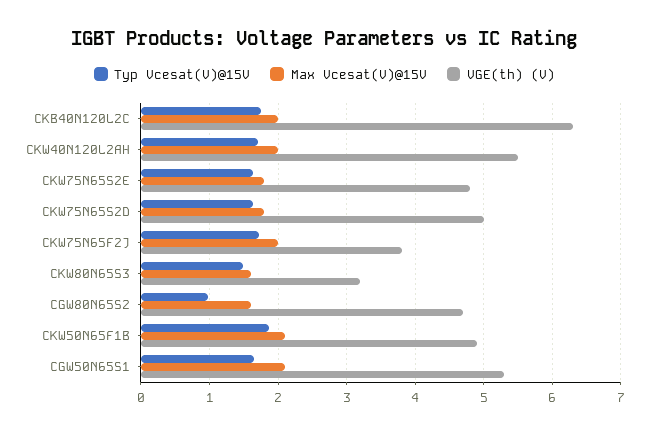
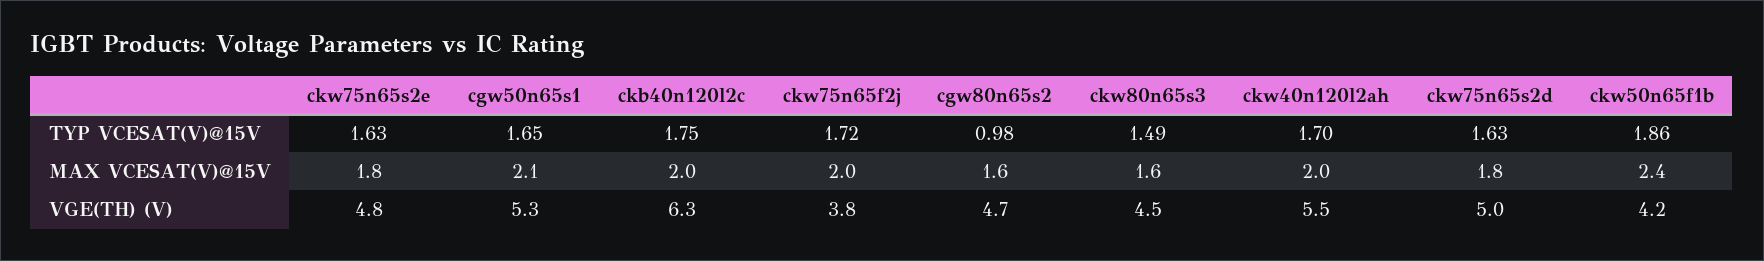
VGE(th) (V), CKW80N65S3: 3.2 -> 4.5
Max Vcesat(V)@15V, CKW50N65F1B: 2.1 -> 2.4
VGE(th) (V), CKW50N65F1B: 4.9 -> 4.2

